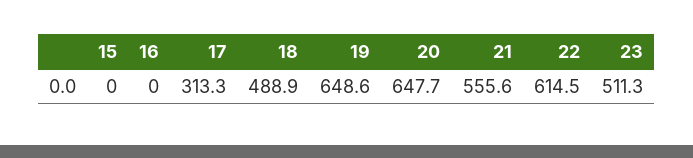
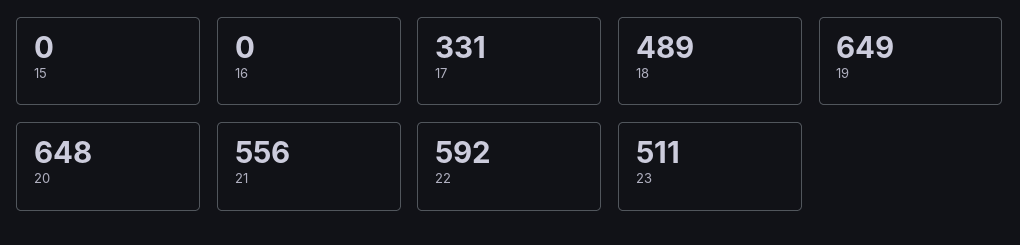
17: 313.3 -> 331
22: 614.5 -> 592

